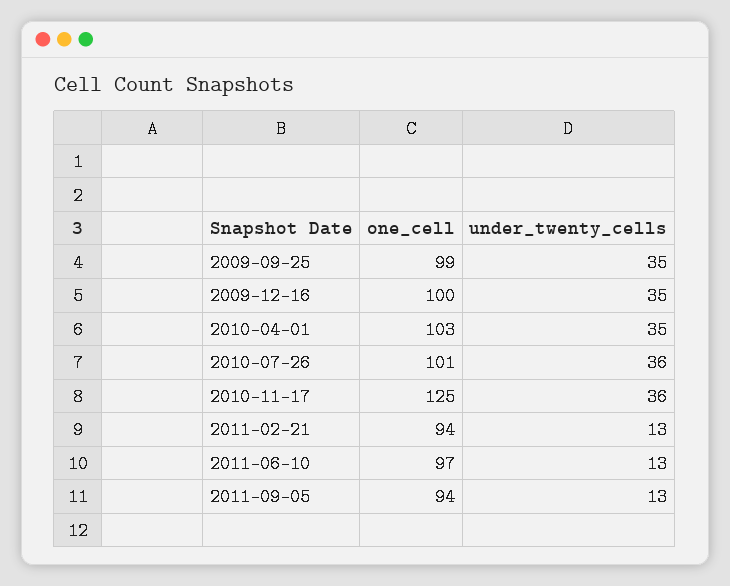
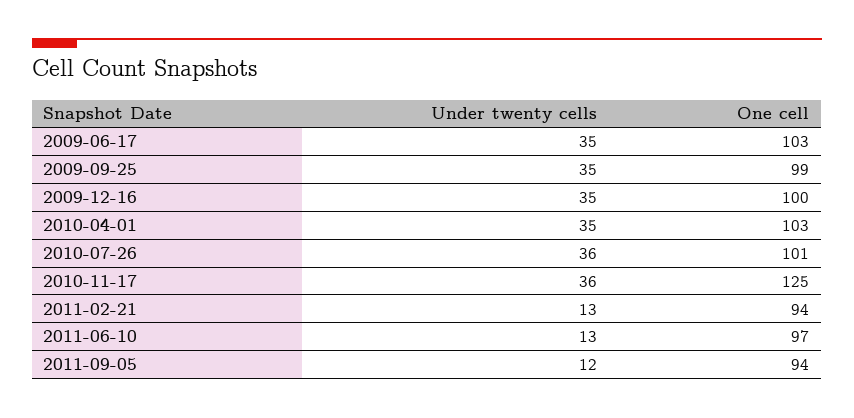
under_twenty_cells, 2011-09-05: 13 -> 12
under_twenty_cells, 2009-06-17: none -> 35
one_cell, 2009-06-17: none -> 103

